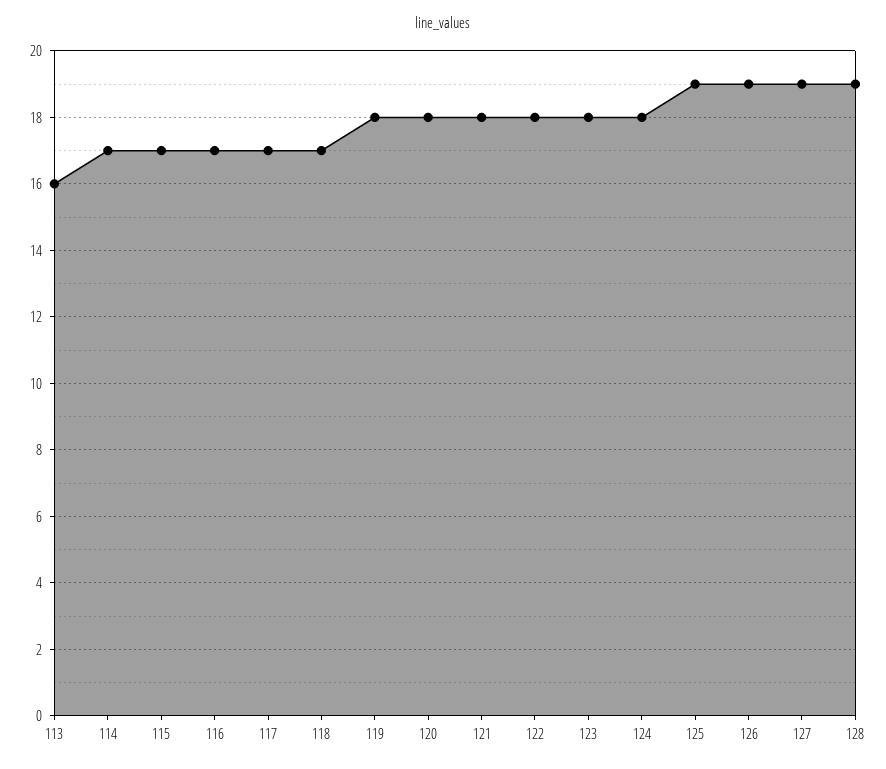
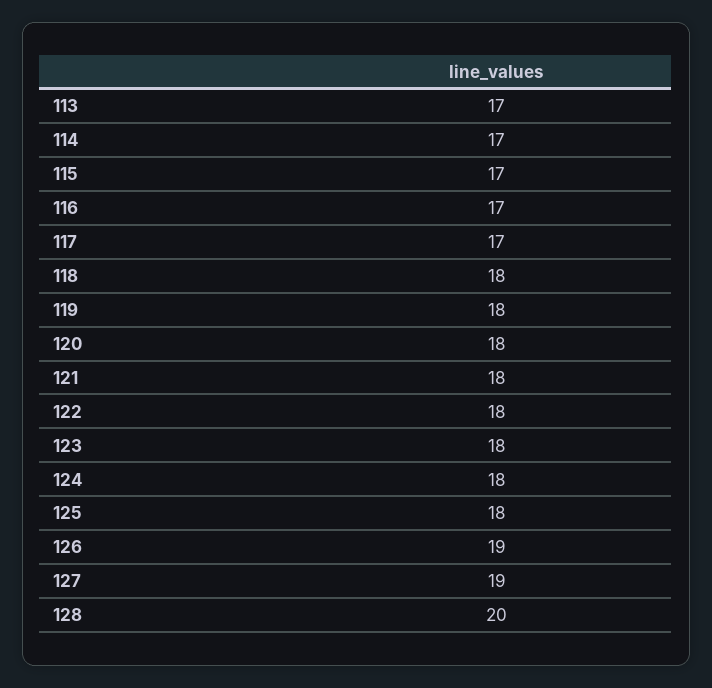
113: 16 -> 17
118: 17 -> 18
125: 19 -> 18
128: 19 -> 20

